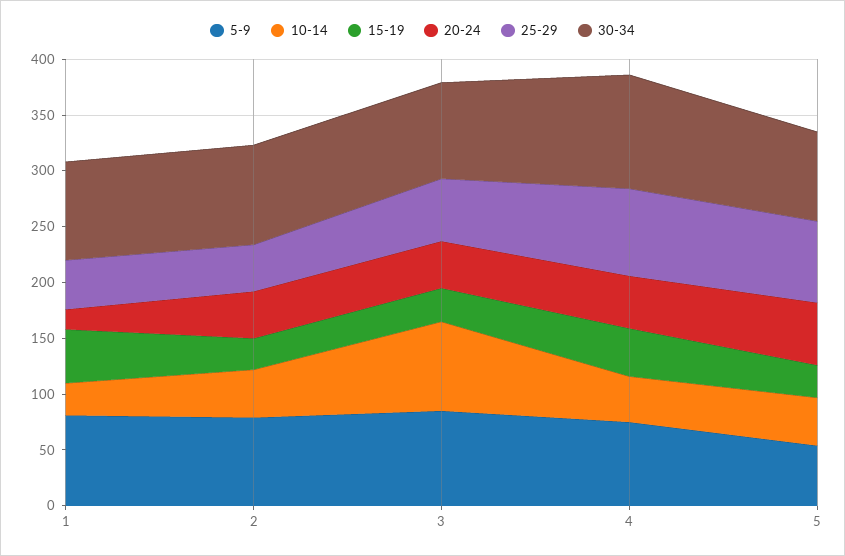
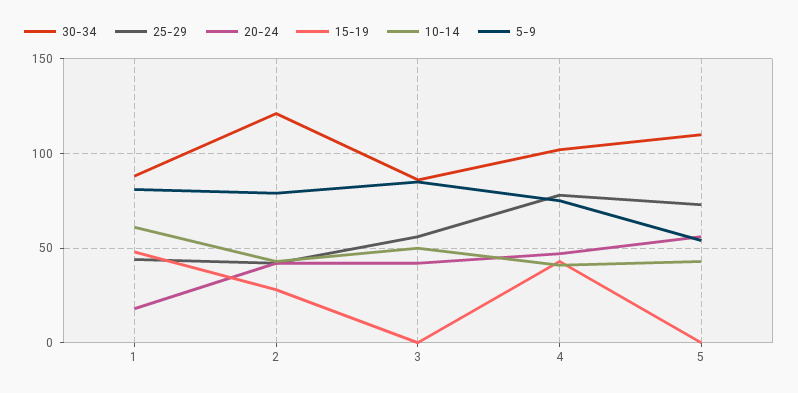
10-14, 1: 30 -> 60
30-34, 2: 90 -> 120
10-14, 3: 80 -> 50
15-19, 3: 30 -> 0
15-19, 5: 30 -> 0
30-34, 5: 80 -> 110

